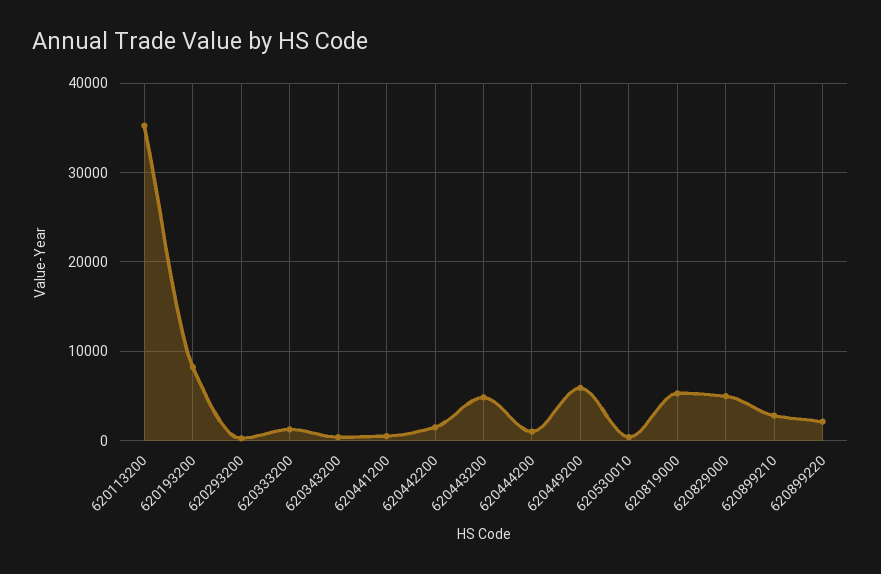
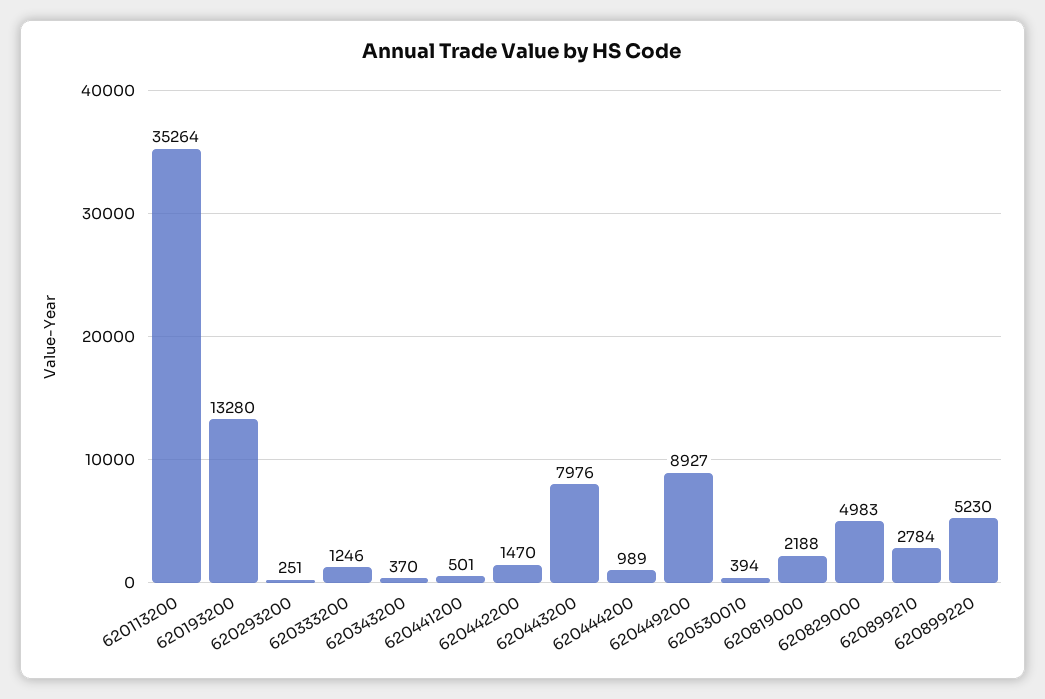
620193200: 8000 -> 13280
620443200: 5000 -> 7976
620449200: 6000 -> 8927
620819000: 5000 -> 2188
620899220: 2000 -> 5230

